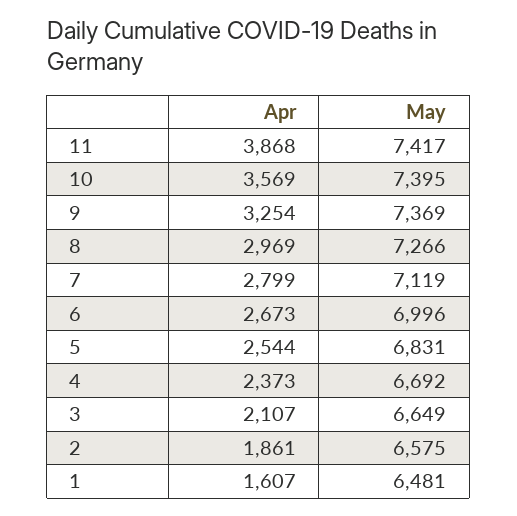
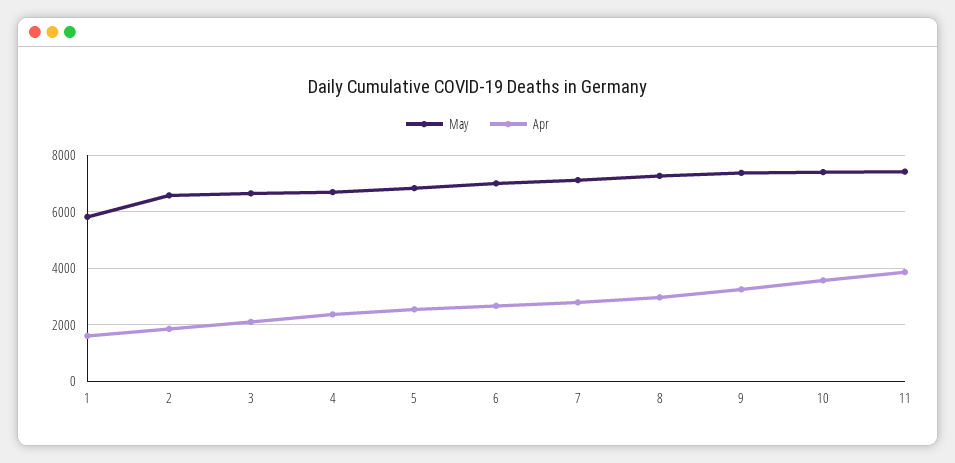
May, 1: 6481 -> 5750

